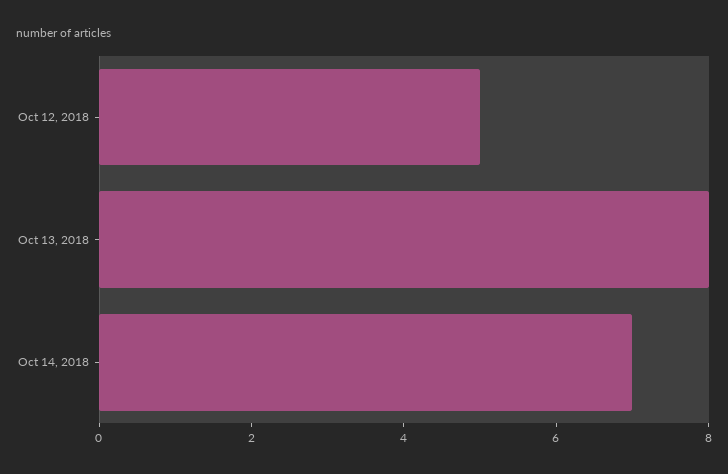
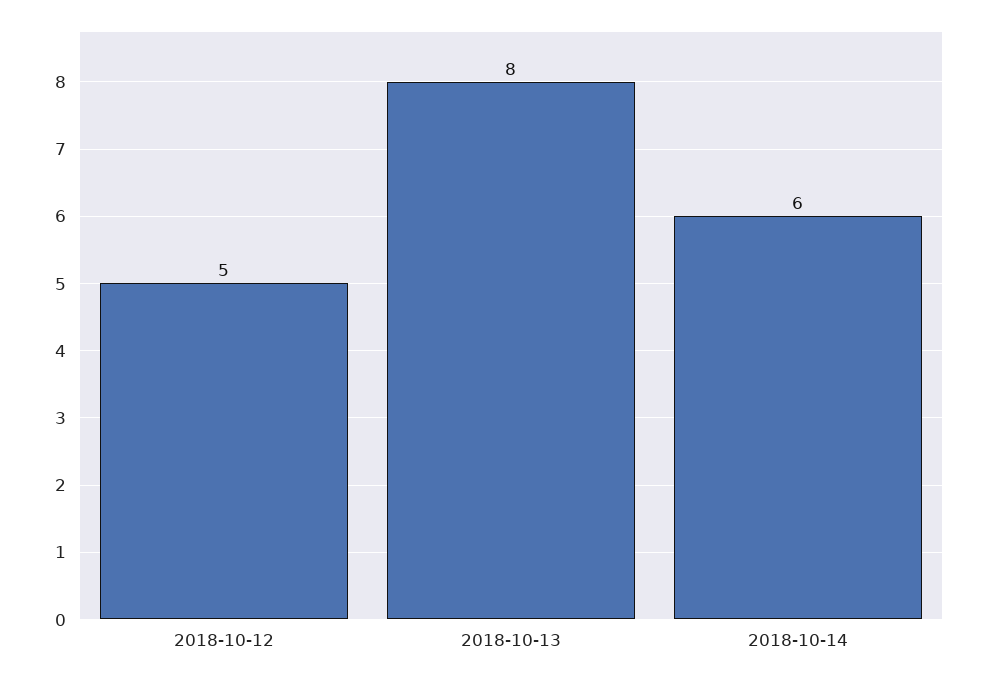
Oct 14, 2018: 7 -> 6

